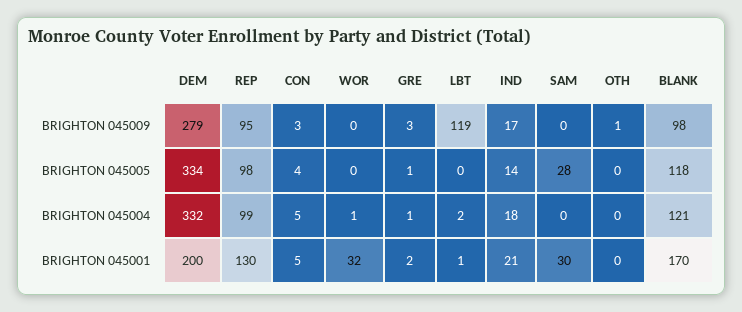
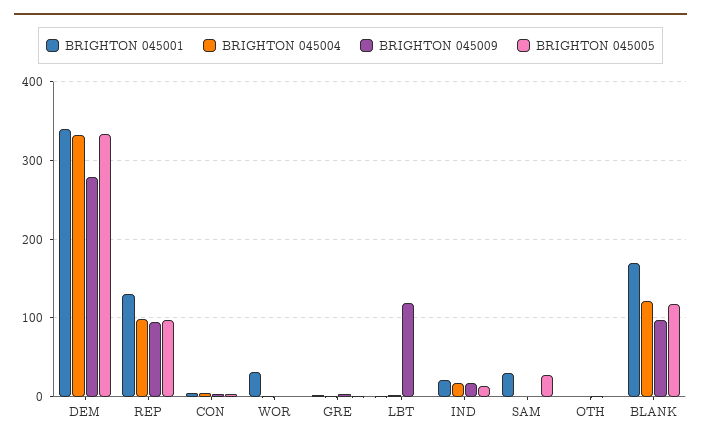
BRIGHTON 045001, DEM: 200 -> 340

